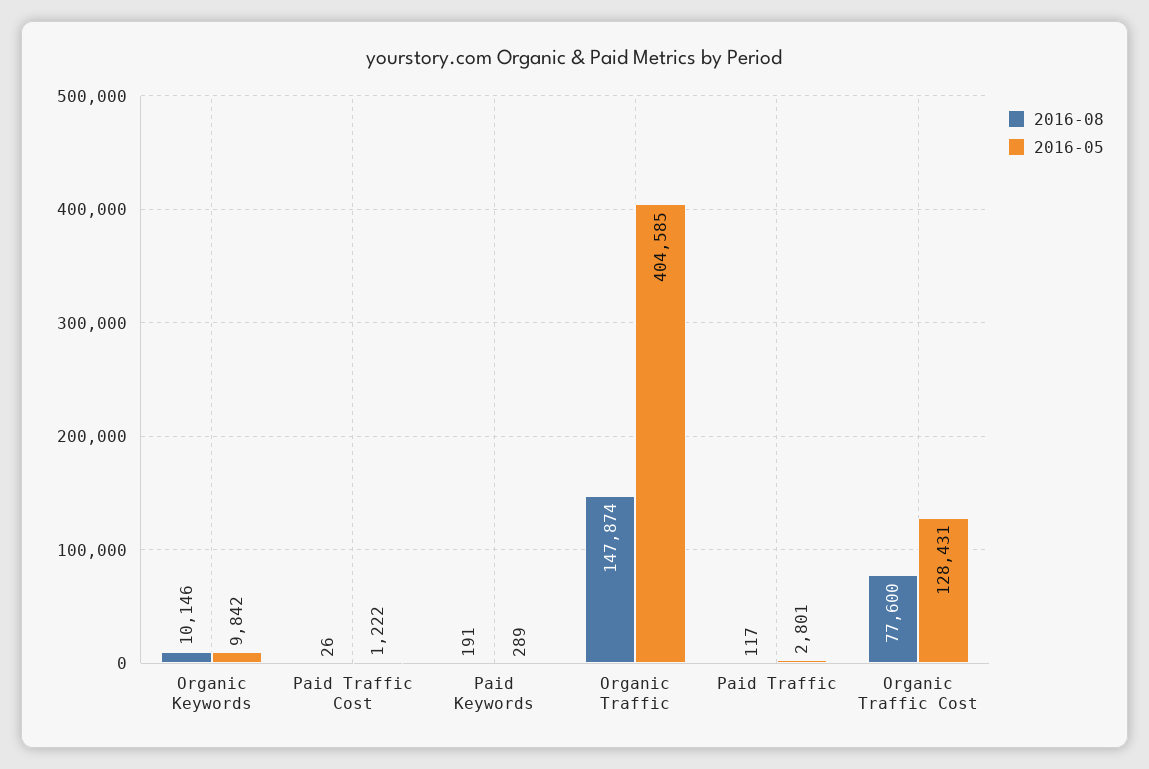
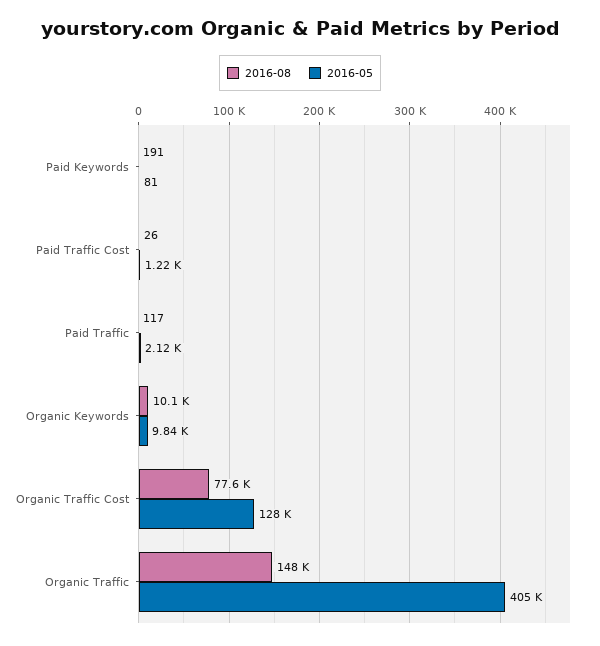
2016-05, Paid Keywords: 289 -> 81
2016-05, Paid Traffic: 2801 -> 2120

